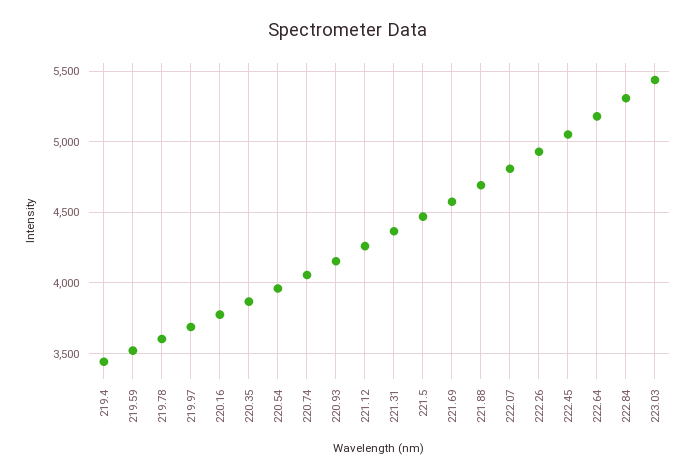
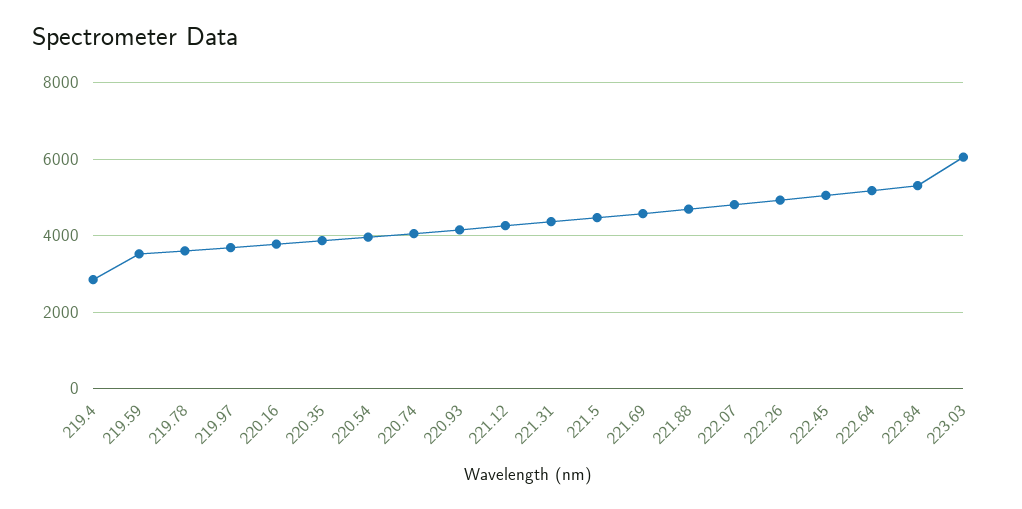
219.4: 3450 -> 2800
223.03: 5450 -> 6000

